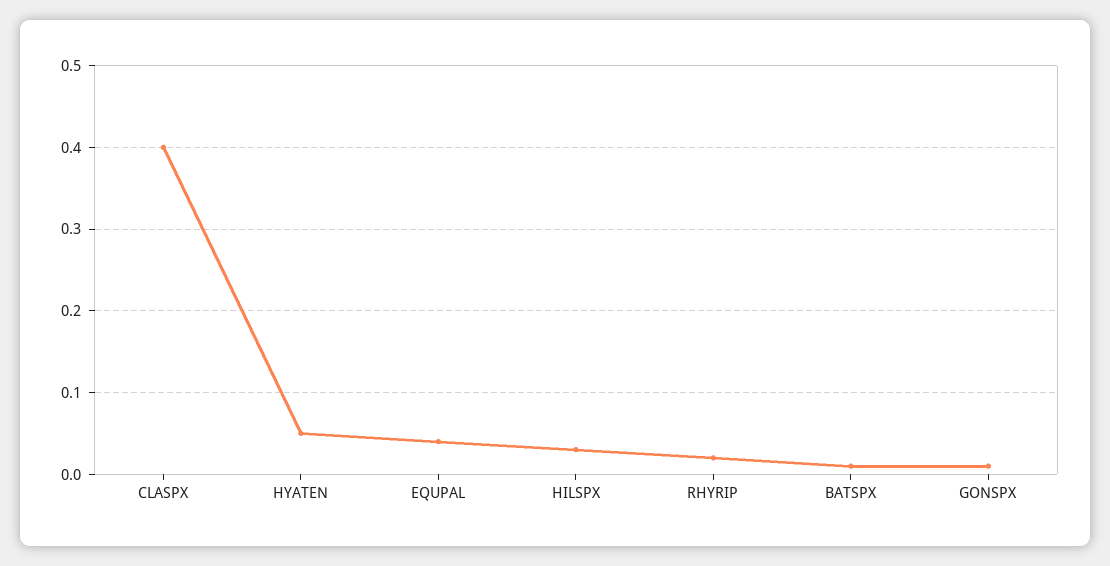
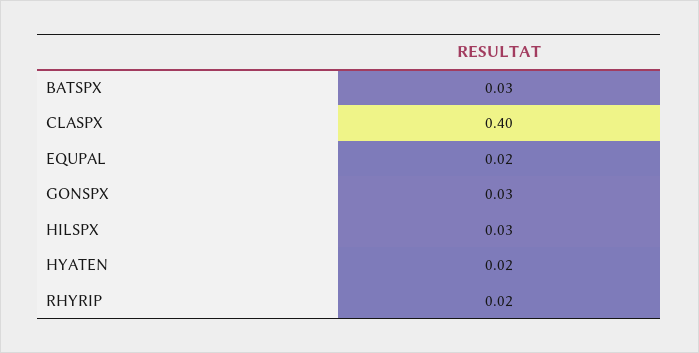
HYATEN: 0.05 -> 0.02
EQUPAL: 0.04 -> 0.02
BATSPX: 0.01 -> 0.03
GONSPX: 0.01 -> 0.03

